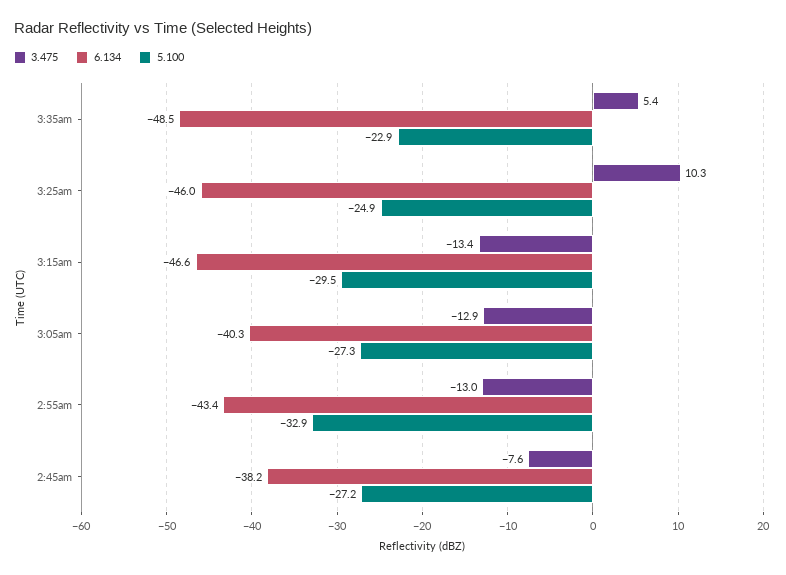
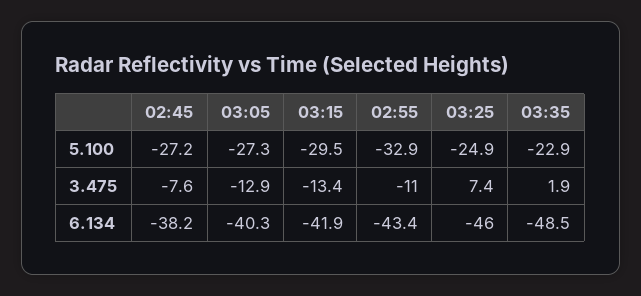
3.475, 3:35am: 5.4 -> 1.9
3.475, 3:25am: 10.3 -> 7.4
6.134, 3:15am: -46.6 -> -41.9
3.475, 2:55am: -13 -> -11

